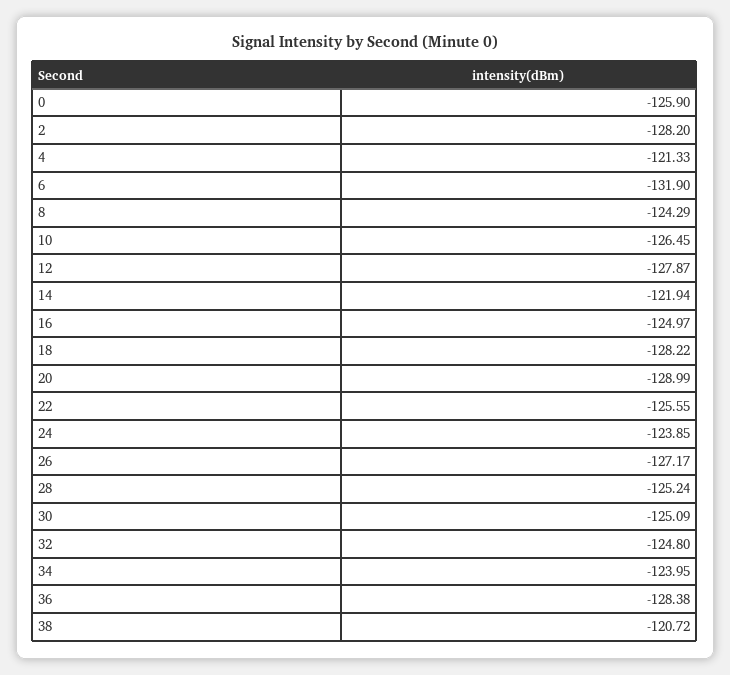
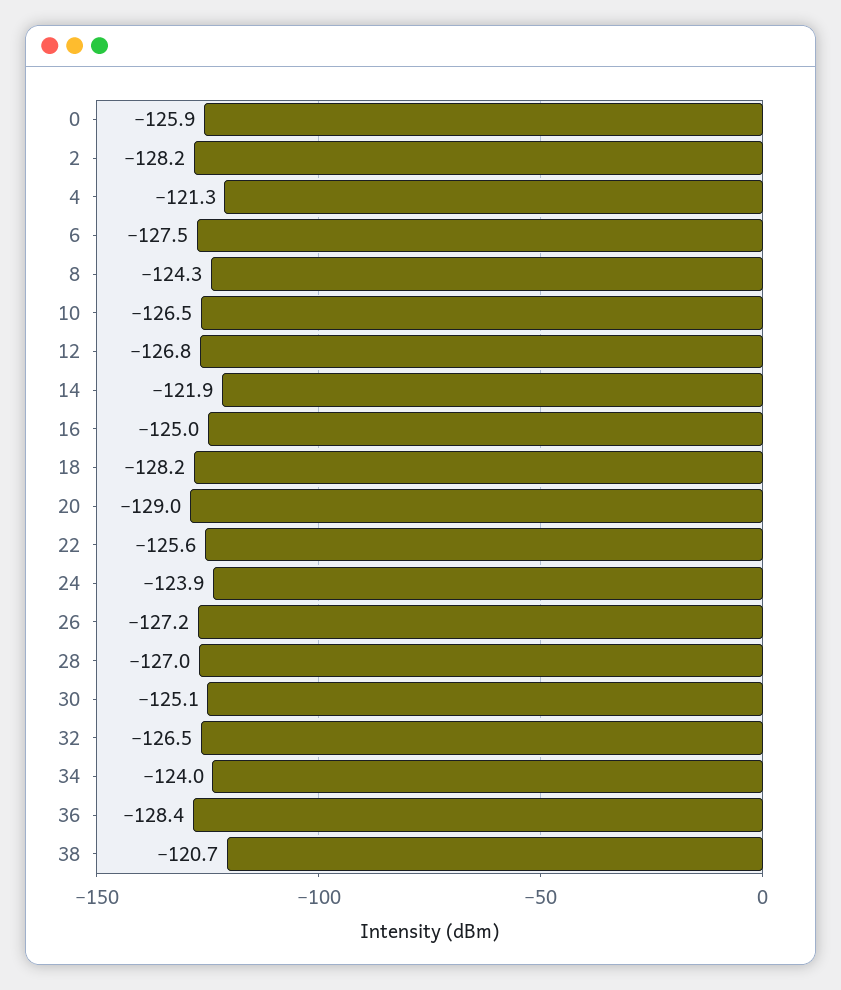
6: -131.9 -> -127.5
12: -127.87 -> -126.8
28: -125.24 -> -127
32: -124.8 -> -126.5

